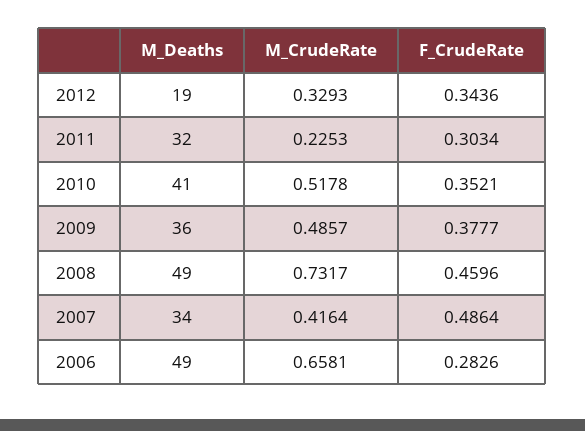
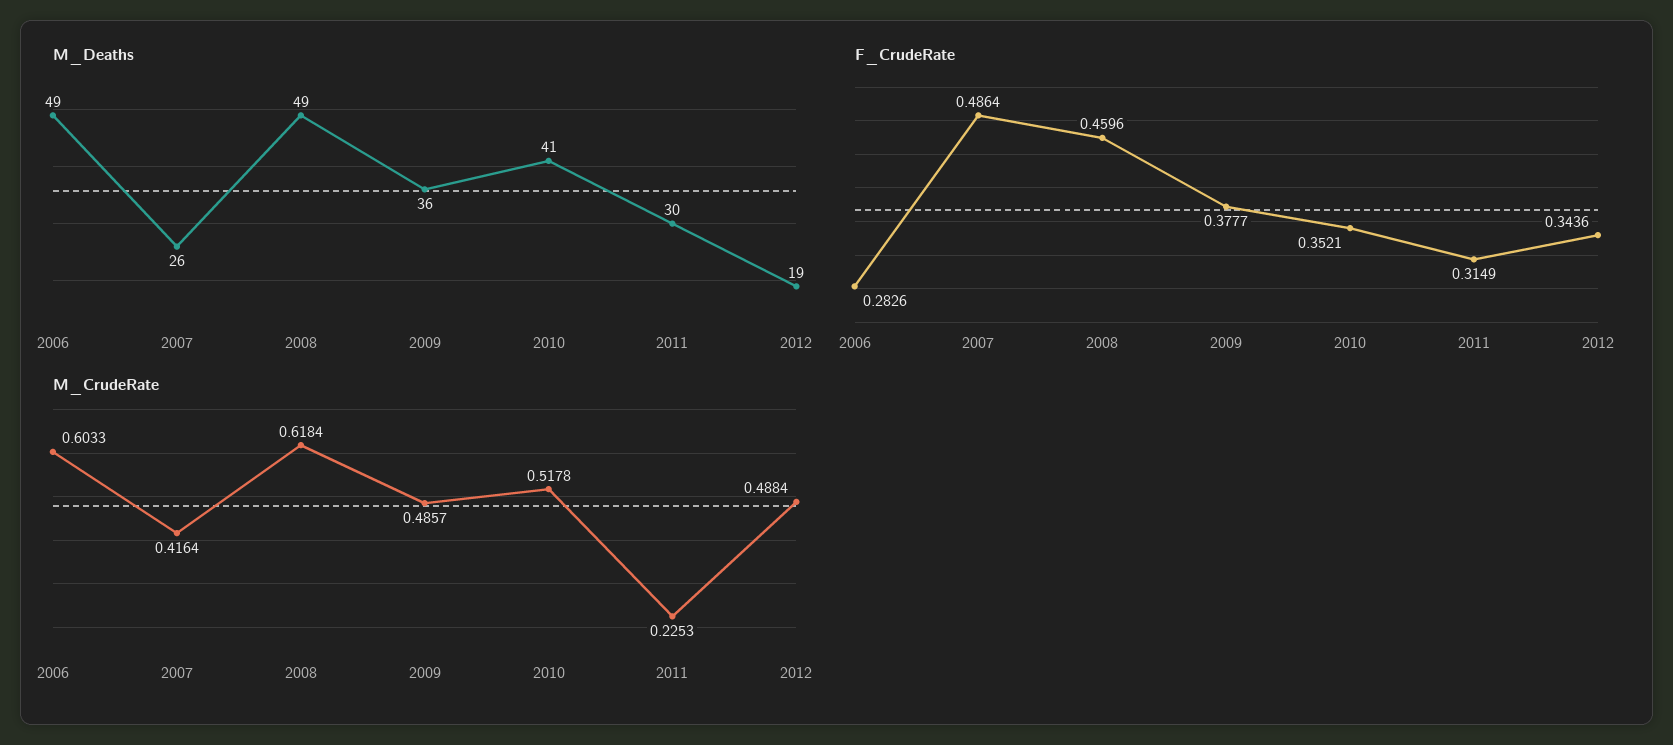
M_CrudeRate, 2012: 0.3293 -> 0.4884
M_Deaths, 2011: 32 -> 30
F_CrudeRate, 2011: 0.3034 -> 0.3149
M_CrudeRate, 2008: 0.7317 -> 0.6184
M_Deaths, 2007: 34 -> 26
M_CrudeRate, 2006: 0.6581 -> 0.6033

